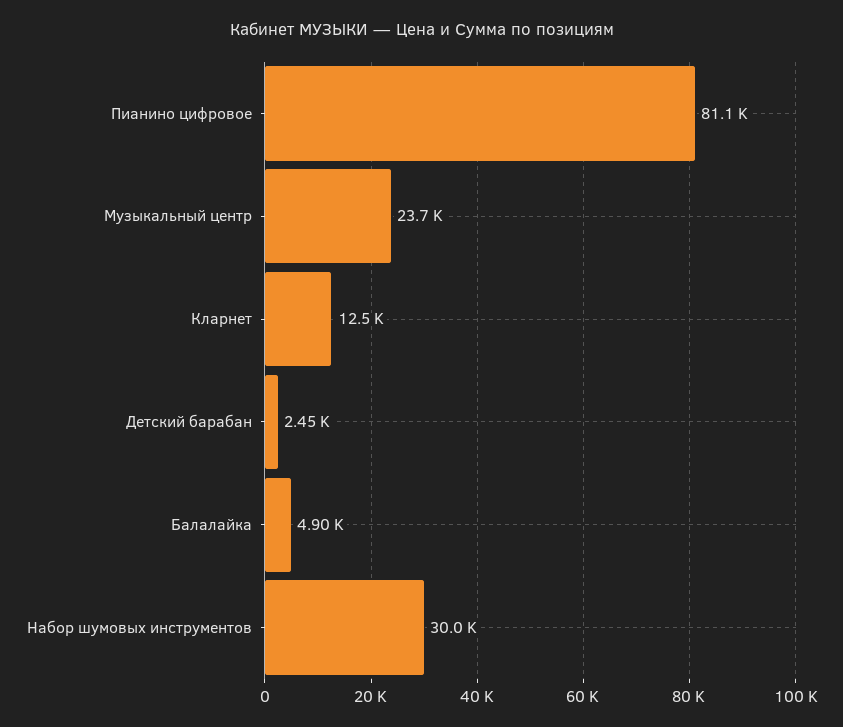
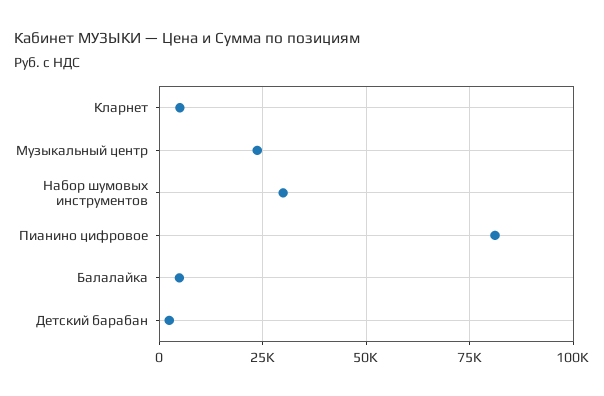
Кларнет: 12500 -> 5000

